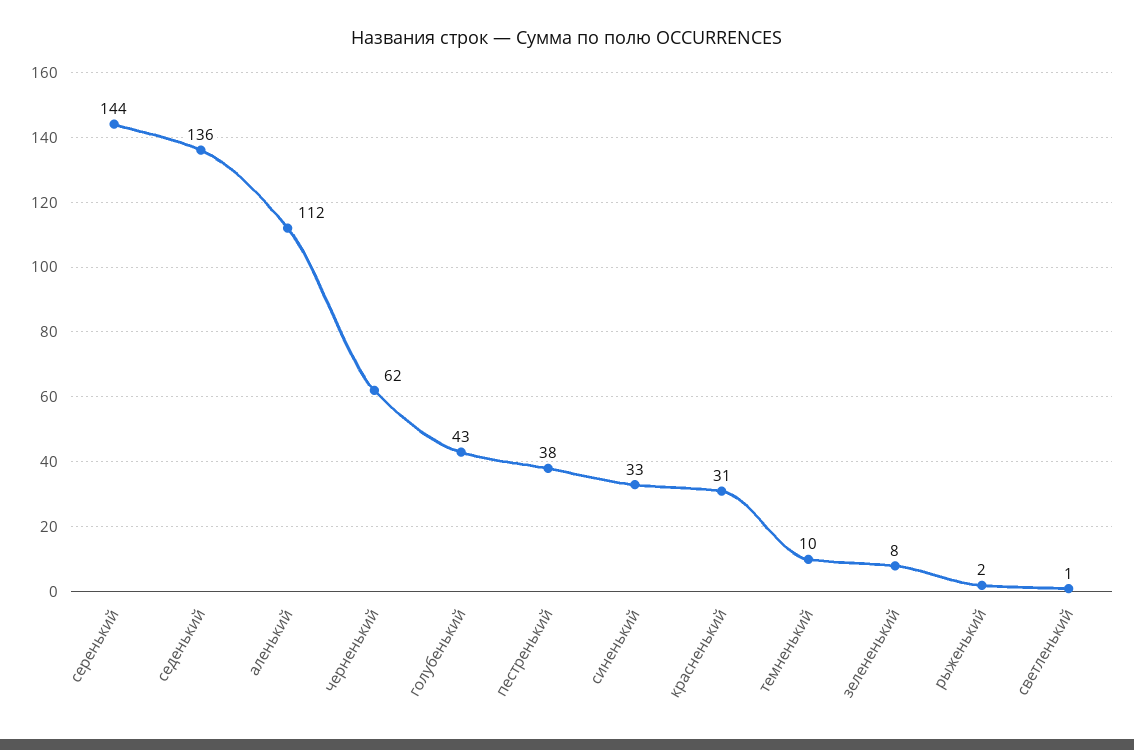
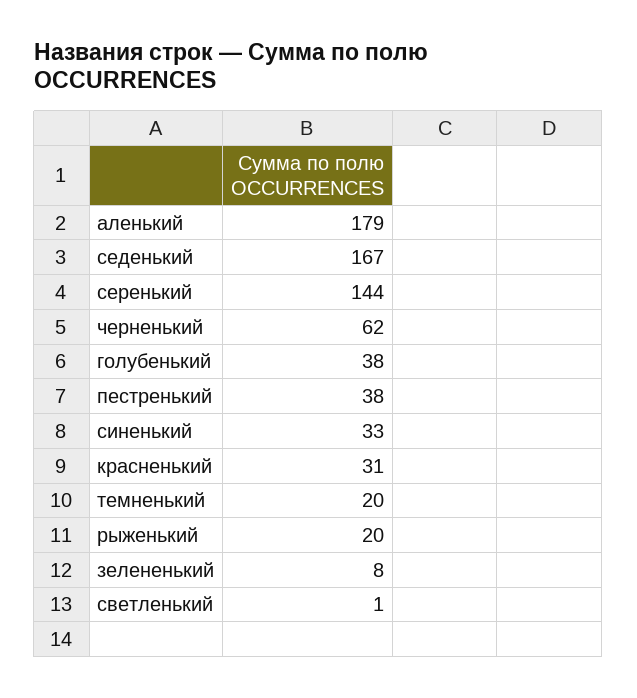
седенький: 136 -> 167
аленький: 112 -> 179
голубенький: 43 -> 38
темненький: 10 -> 20
рыженький: 2 -> 20

